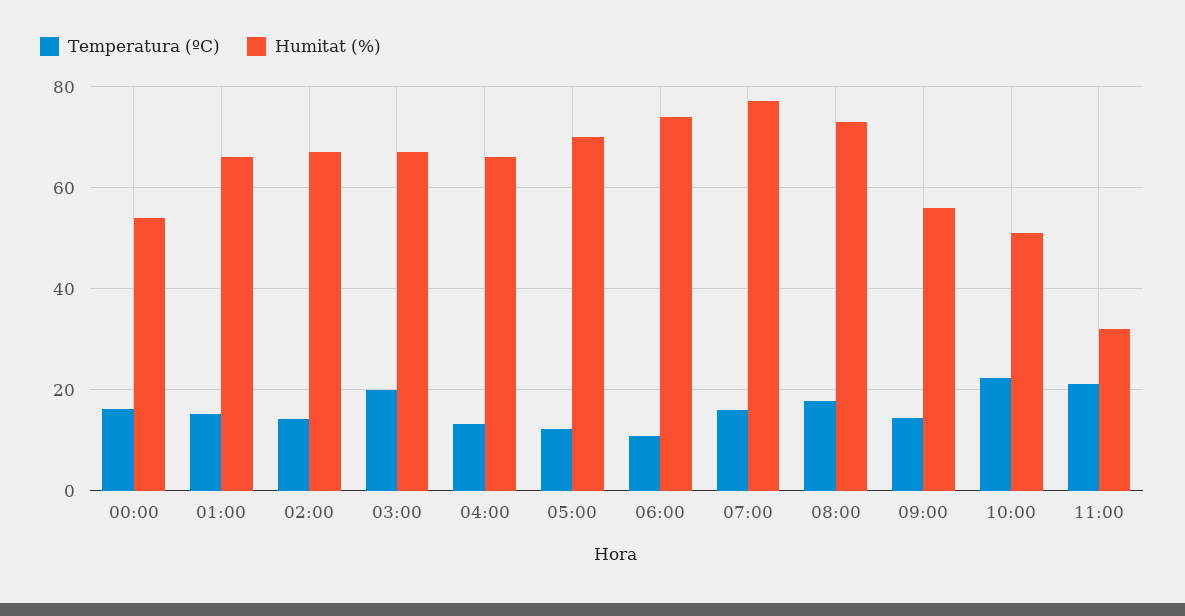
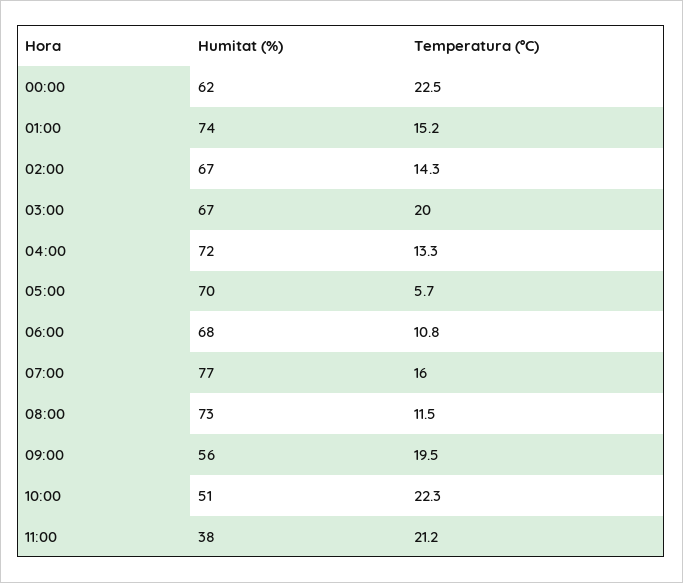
Temperatura (ºC), 00:00: 16 -> 22.5
Humitat (%), 00:00: 54 -> 62
Humitat (%), 01:00: 66 -> 74
Humitat (%), 04:00: 66 -> 72
Temperatura (ºC), 05:00: 12 -> 5.7
Humitat (%), 06:00: 74 -> 68
Temperatura (ºC), 08:00: 18 -> 11.5
Temperatura (ºC), 09:00: 14 -> 19.5
Humitat (%), 11:00: 32 -> 38

